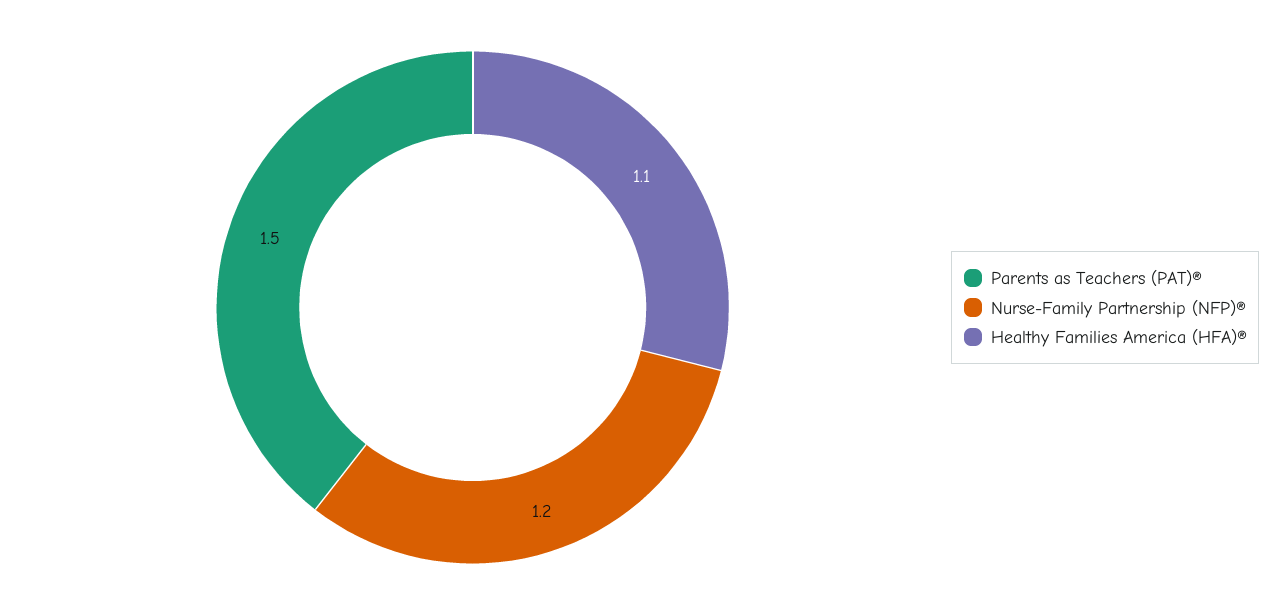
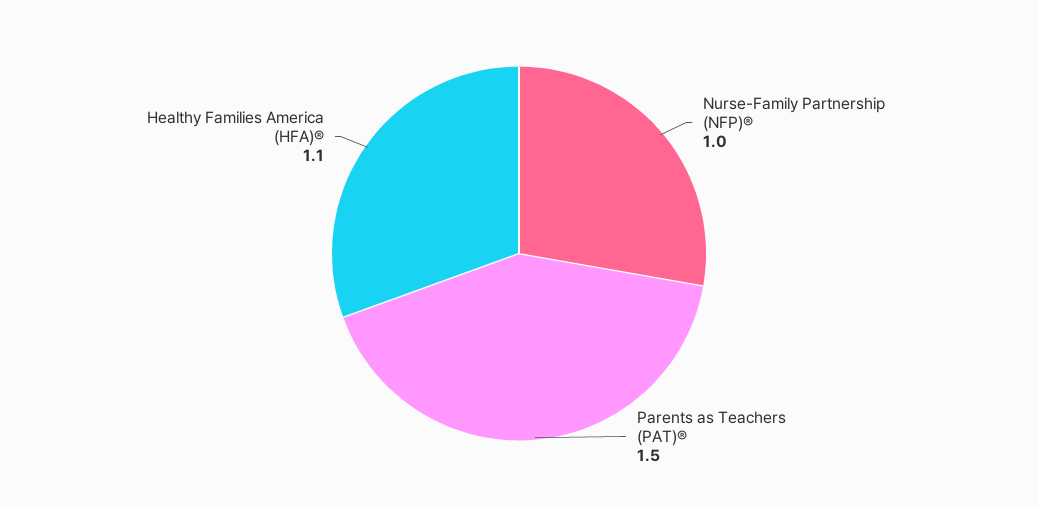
Nurse-Family Partnership (NFP)®: 1.2 -> 1

